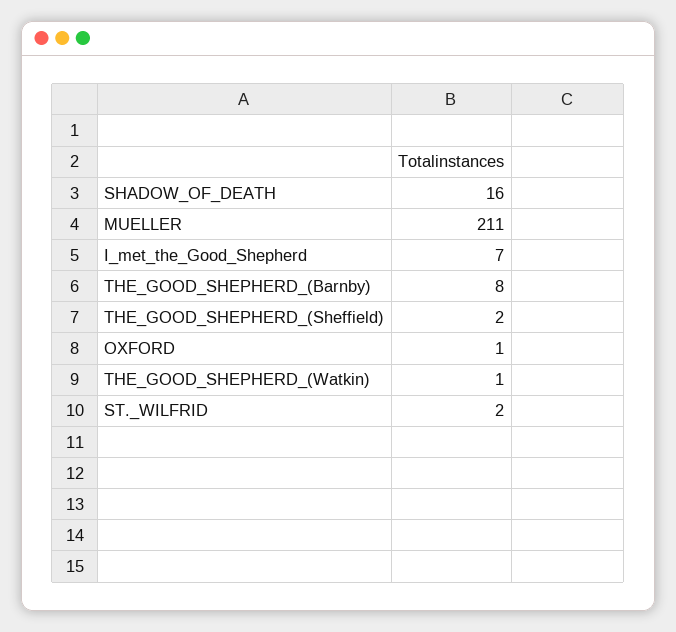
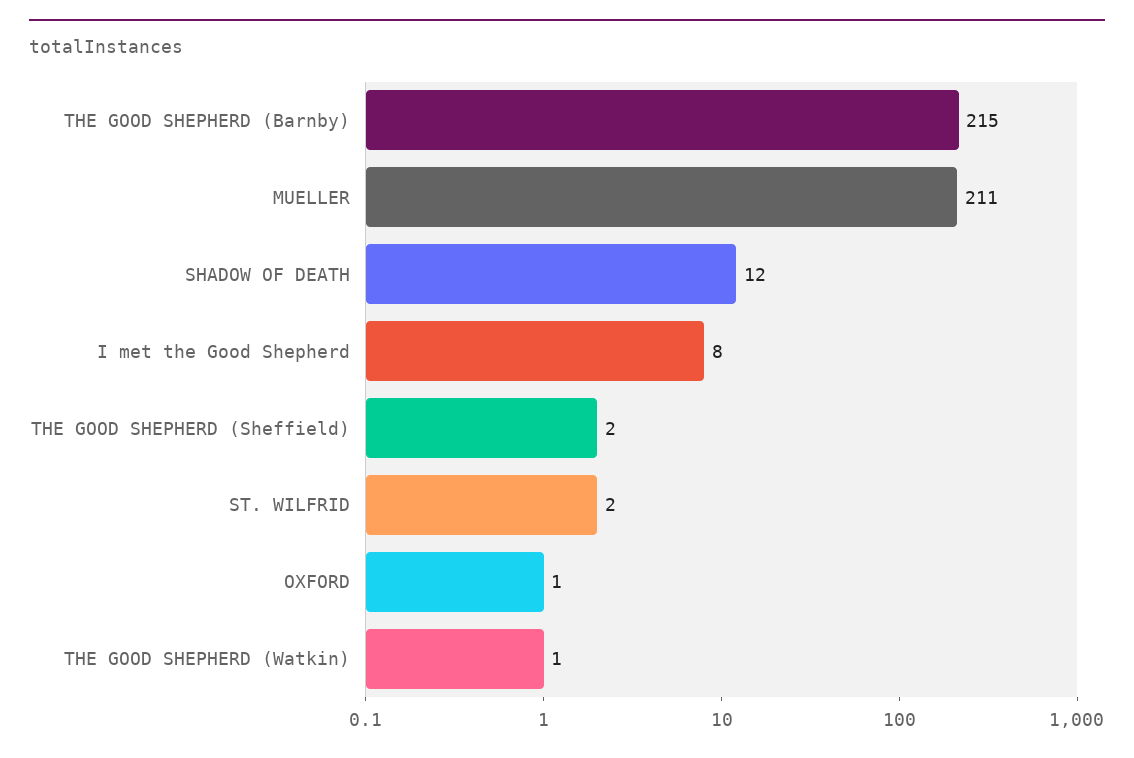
SHADOW_OF_DEATH: 16 -> 12
I_met_the_Good_Shepherd: 7 -> 8
THE_GOOD_SHEPHERD_(Barnby): 8 -> 215

